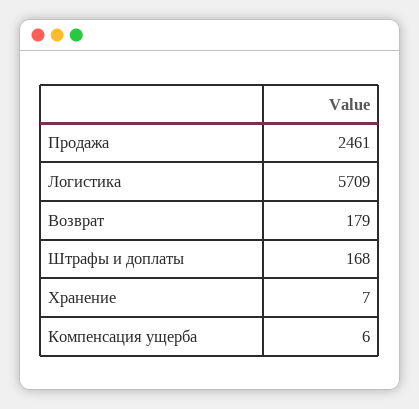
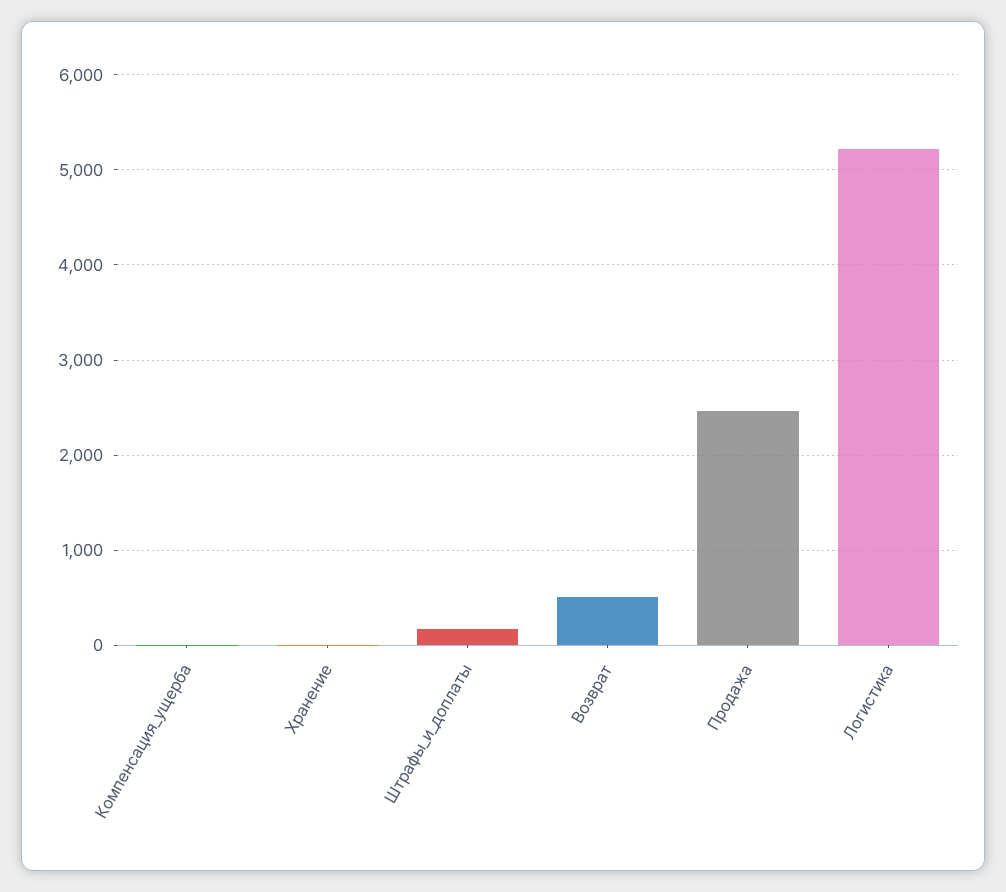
Логистика: 5709 -> 5200
Возврат: 179 -> 500

